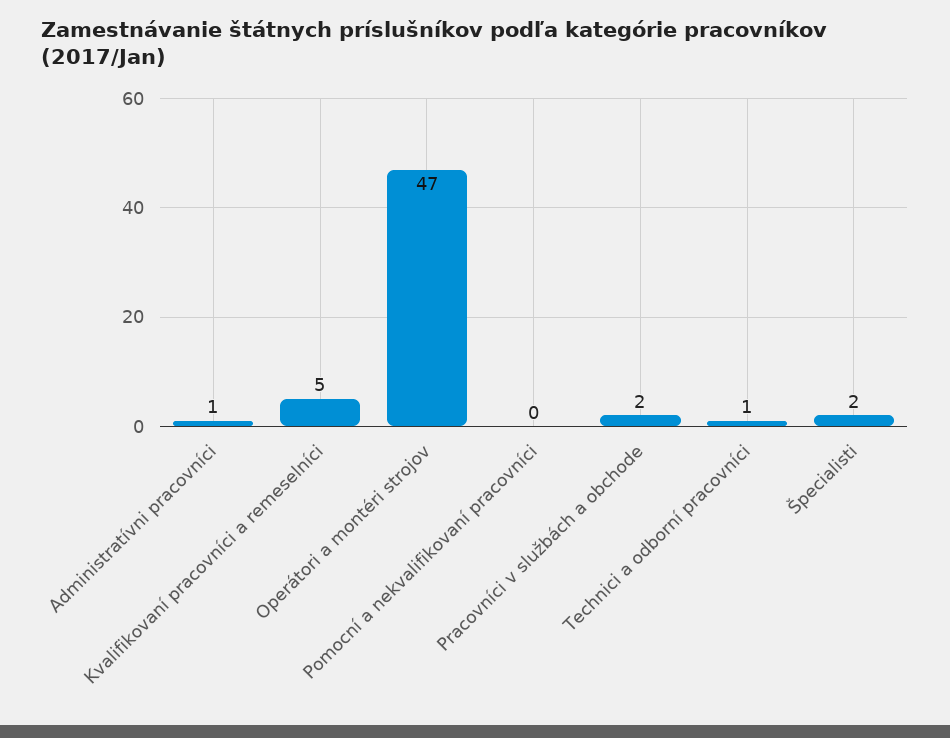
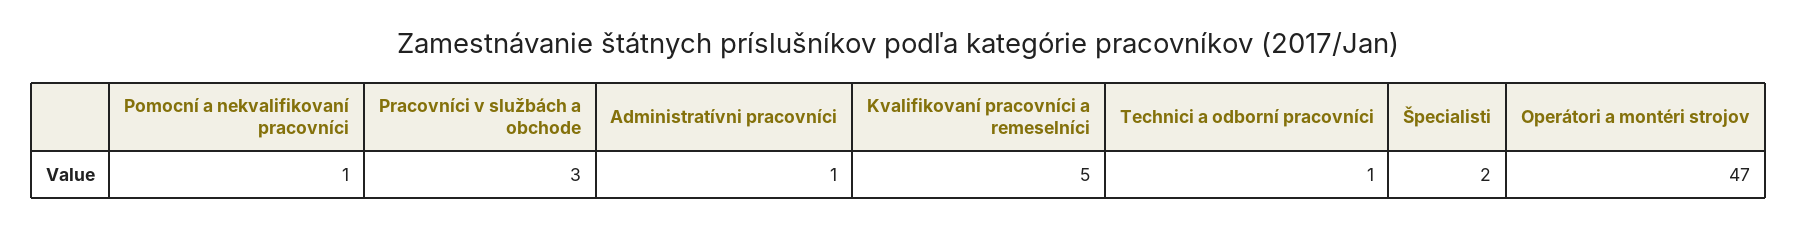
Pomocní a nekvalifikovaní pracovníci: 0 -> 1
Pracovníci v službách a obchode: 2 -> 3

